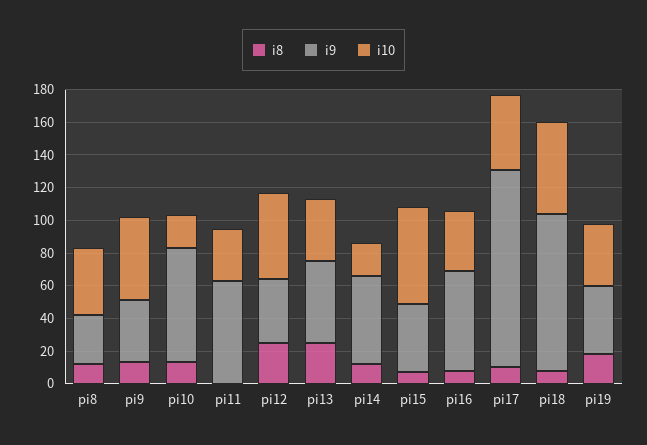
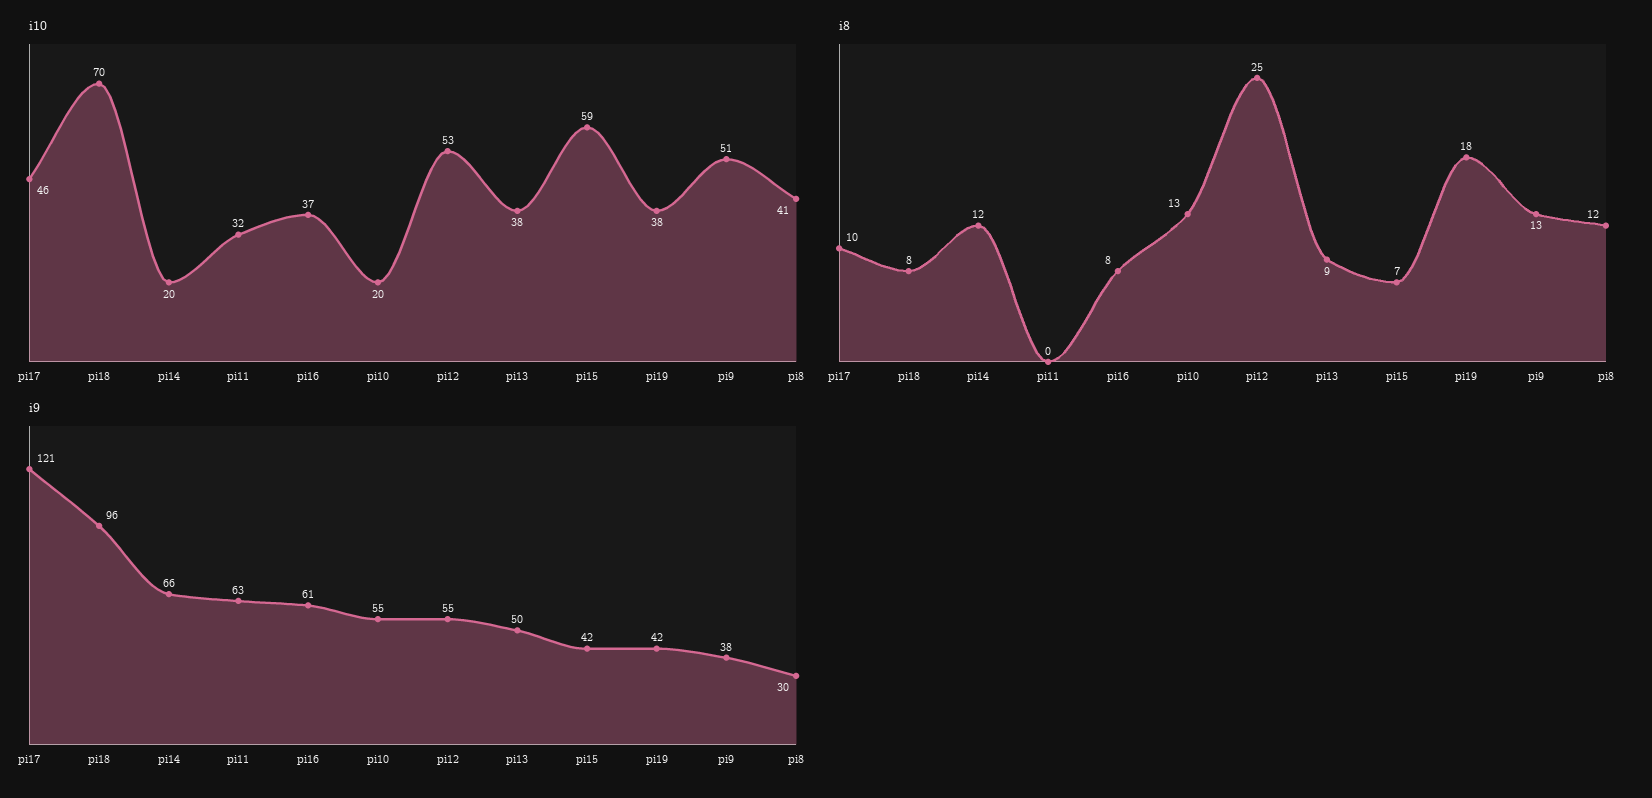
i9, pi10: 70 -> 55
i9, pi12: 40 -> 55
i8, pi13: 25 -> 9
i9, pi14: 55 -> 66
i10, pi18: 55 -> 70

